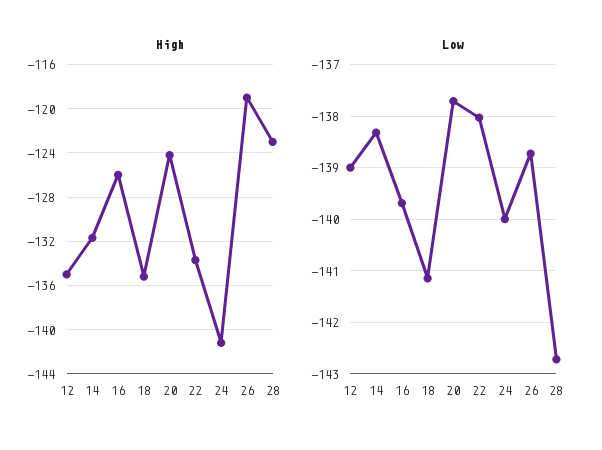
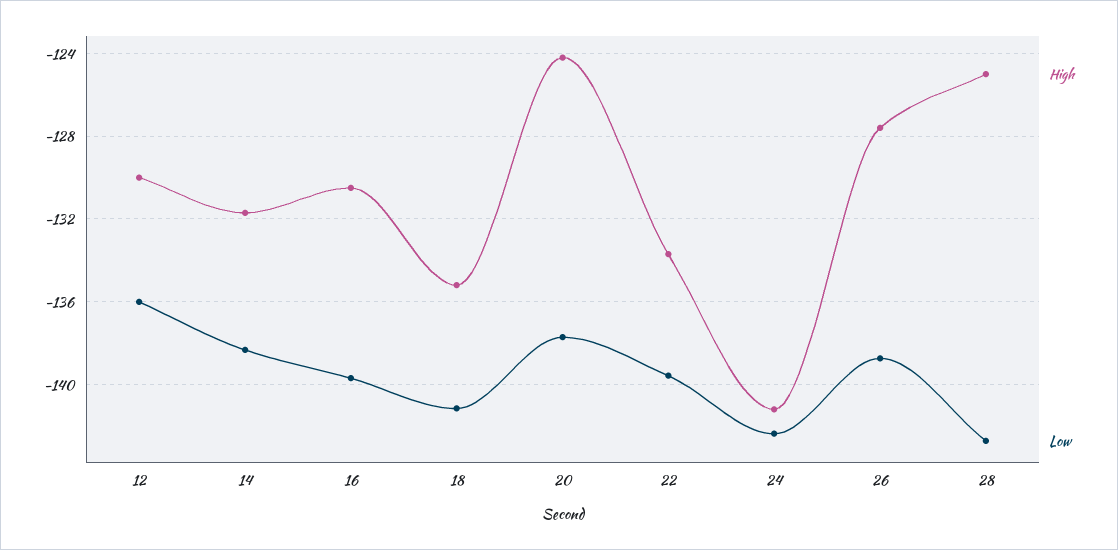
High, 12: -135 -> -130
High, 16: -126 -> -130.5
High, 26: -119 -> -127.5
High, 28: -123 -> -125
Low, 12: -139 -> -136
Low, 22: -138 -> -139.5
Low, 24: -140 -> -142.5

